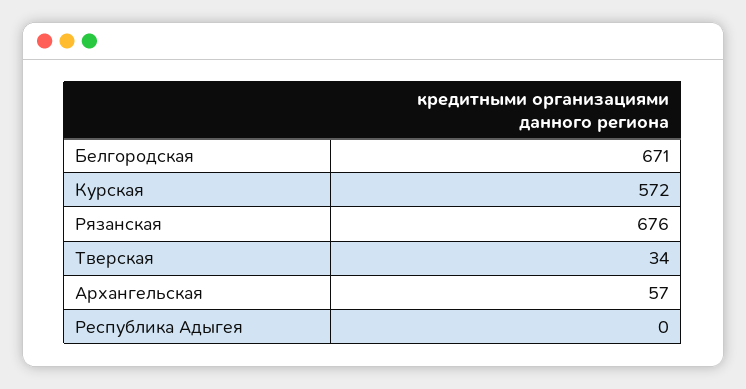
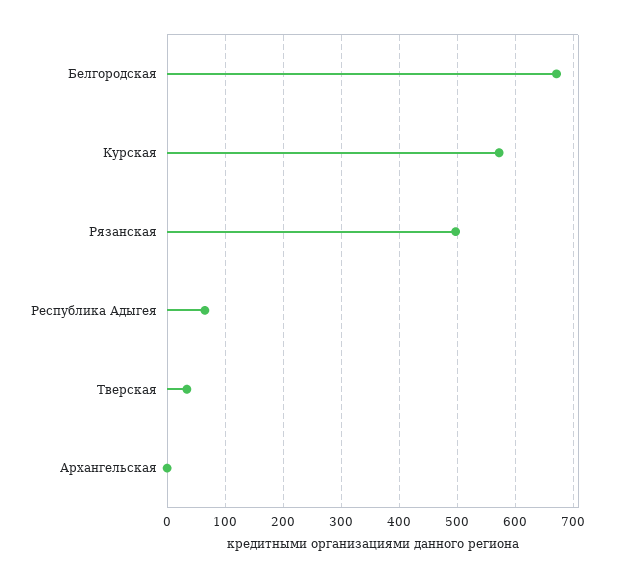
Рязанская: 676 -> 500
Архангельская: 57 -> 0
Республика Адыгея: 0 -> 60

